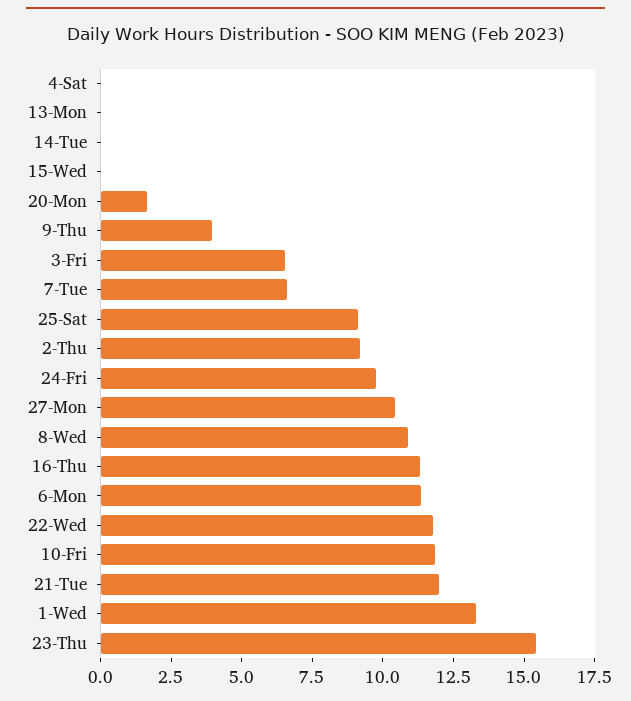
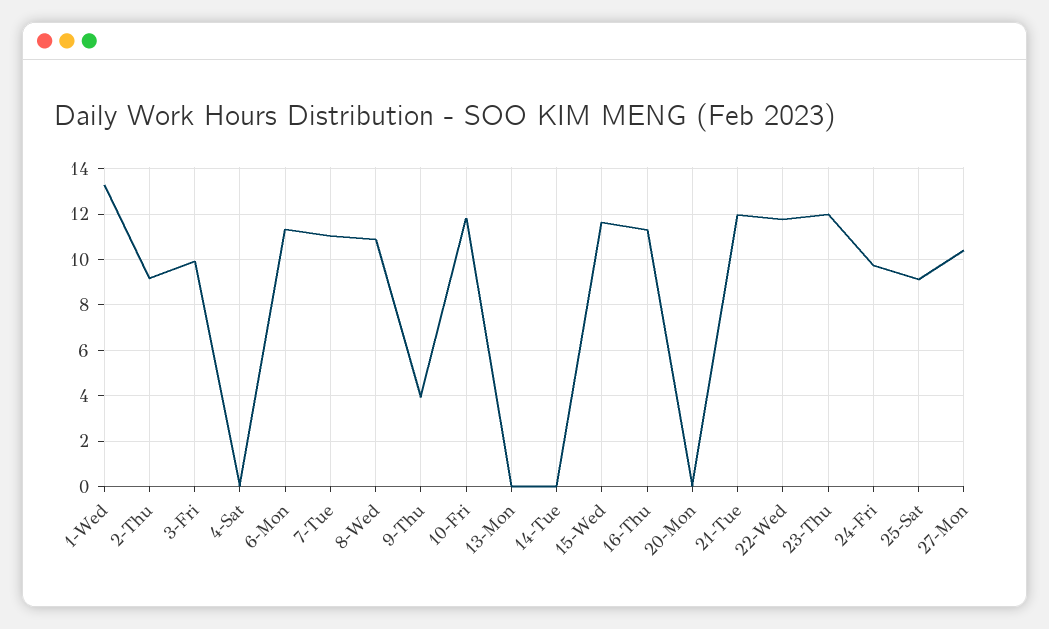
15-Wed: 0 -> 11.5
20-Mon: 1.5 -> 0
3-Fri: 6.5 -> 10
7-Tue: 6.5 -> 11
23-Thu: 15.5 -> 12

